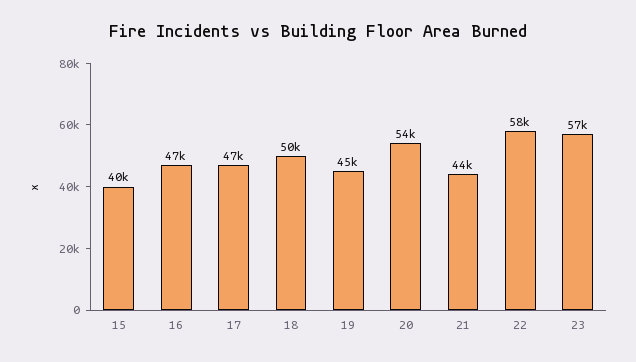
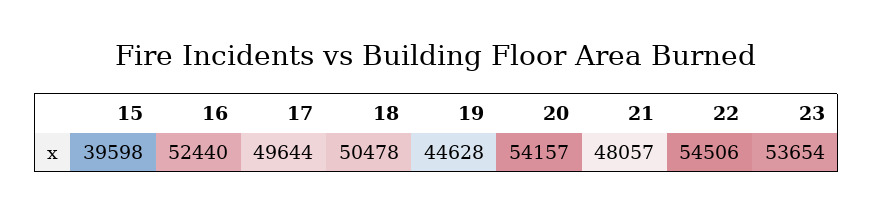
16: 47000 -> 52440
17: 47000 -> 49644
21: 44000 -> 48057
22: 58000 -> 54506
23: 57000 -> 53654

